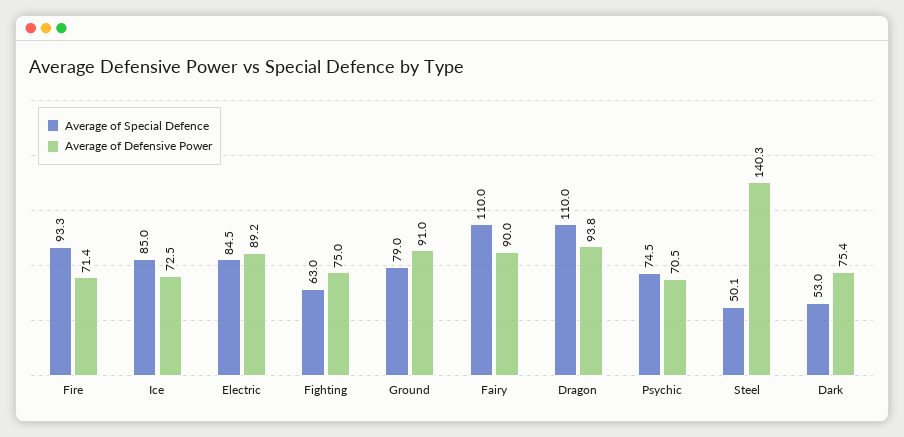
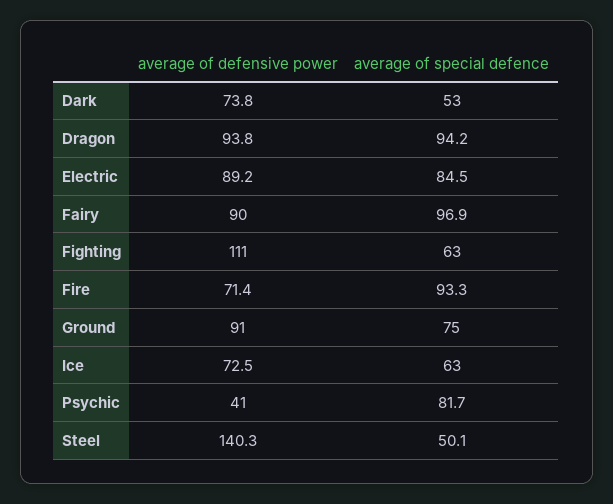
Average of Special Defence, Ice: 85 -> 63
Average of Defensive Power, Fighting: 75 -> 111
Average of Special Defence, Ground: 79 -> 75
Average of Special Defence, Fairy: 110 -> 96.9
Average of Special Defence, Dragon: 110 -> 94.2
Average of Special Defence, Psychic: 74.5 -> 81.7
Average of Defensive Power, Psychic: 70.5 -> 41
Average of Defensive Power, Dark: 75.4 -> 73.8

